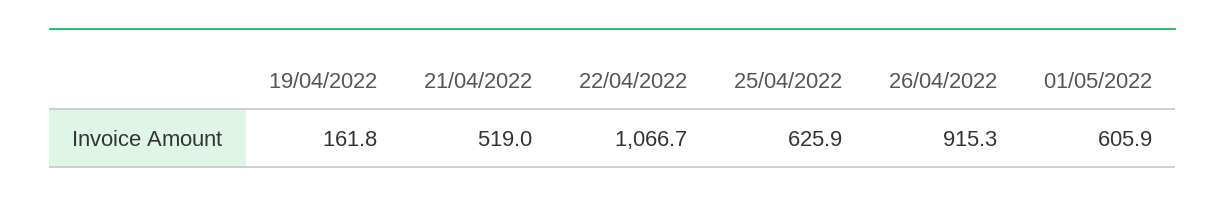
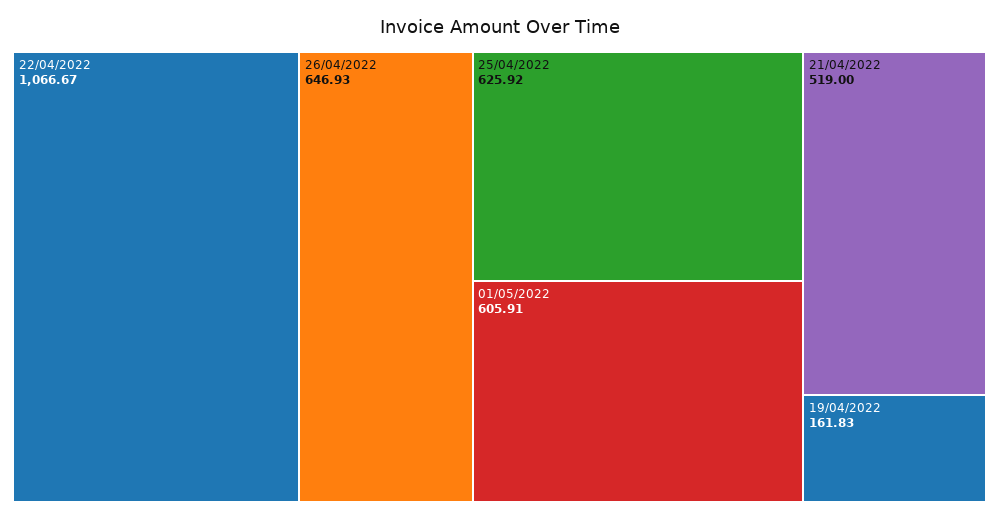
26/04/2022: 915.3 -> 646.93

